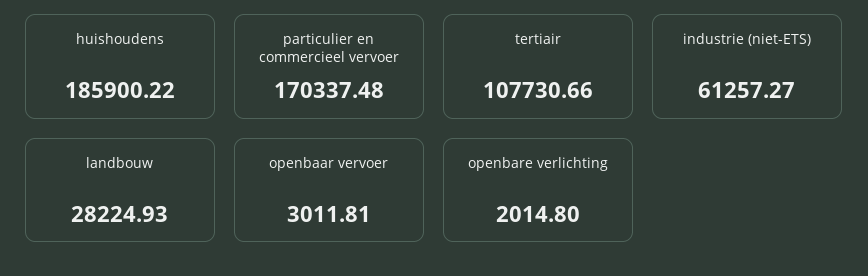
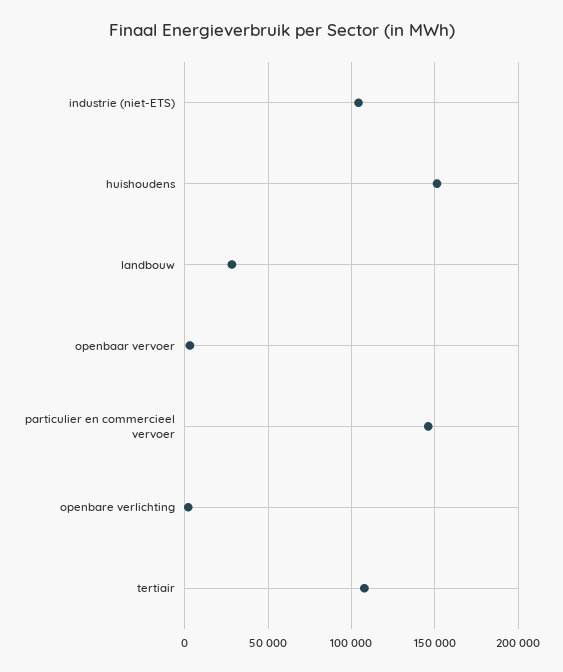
huishoudens: 185900.22 -> 150000
particulier en commercieel vervoer: 170337.48 -> 145000
industrie (niet-ETS): 61257.27 -> 105000

